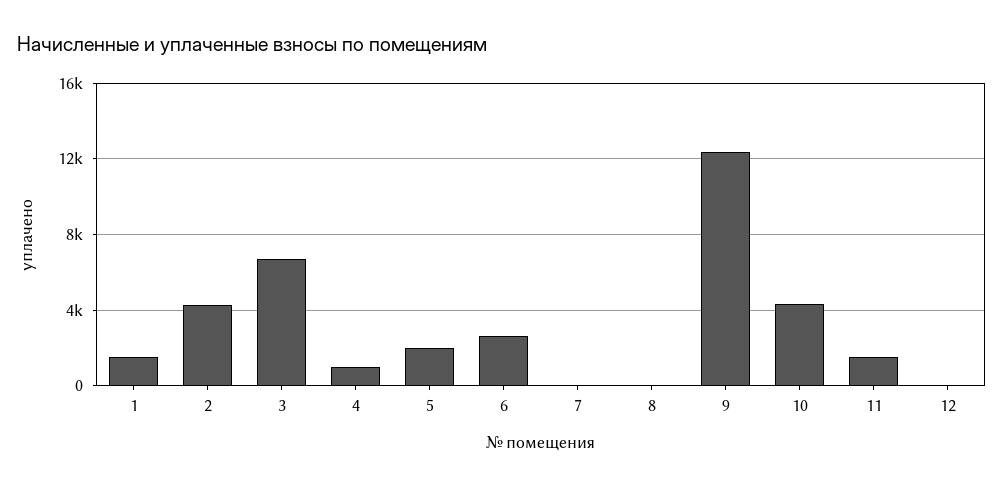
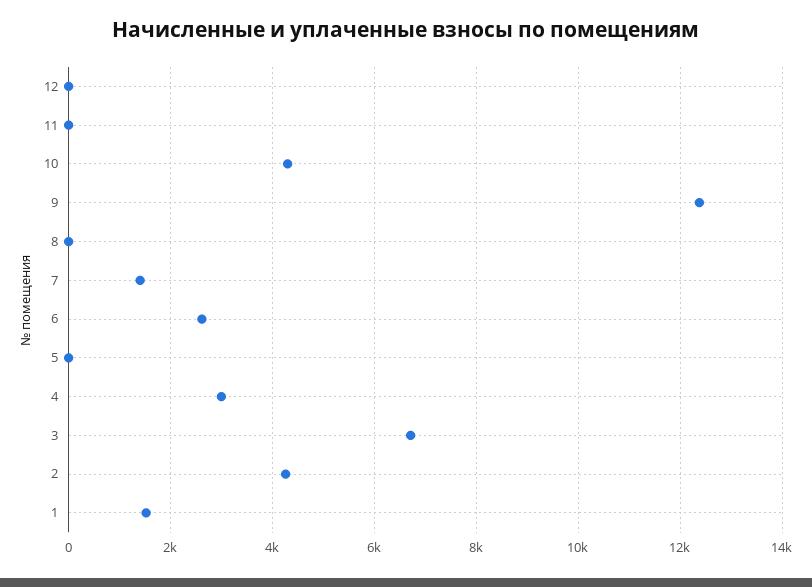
4: 1000 -> 3000
5: 2000 -> 0
7: 0 -> 1400
11: 1500 -> 0

